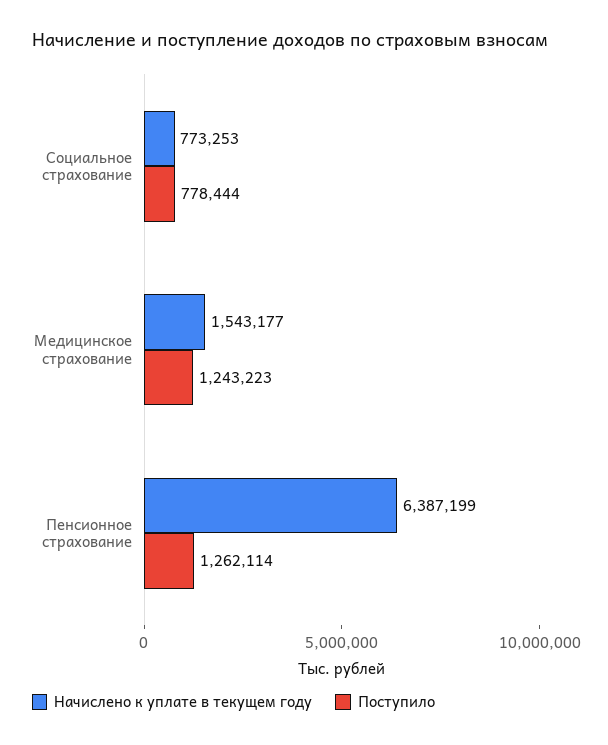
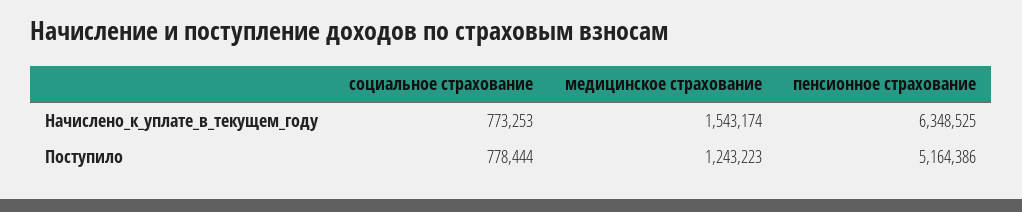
Начислено к уплате в текущем году, Медицинское страхование: 1543177 -> 1543174
Начислено к уплате в текущем году, Пенсионное страхование: 6387199 -> 6348525
Поступило, Пенсионное страхование: 1262114 -> 5164386

